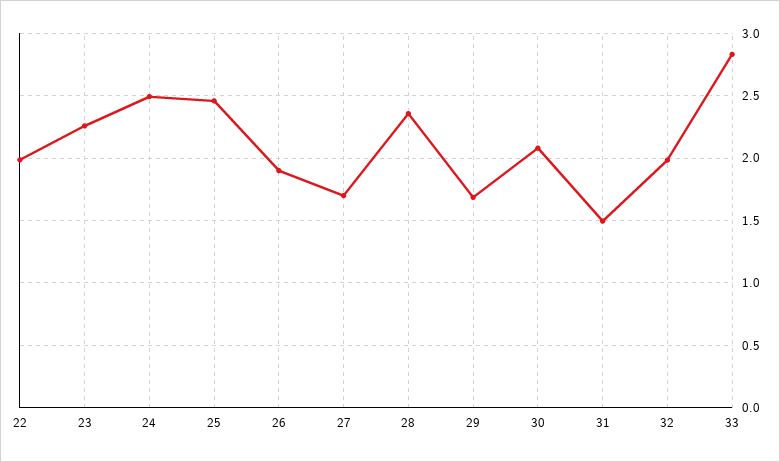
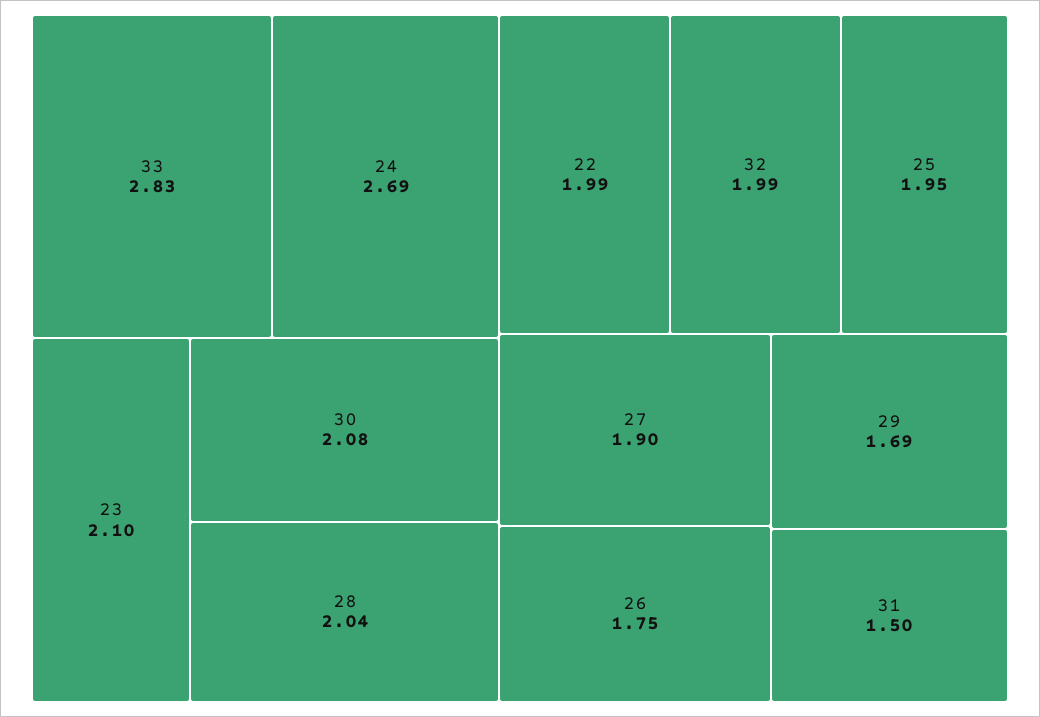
23: 2.25 -> 2.1
24: 2.5 -> 2.69
25: 2.45 -> 1.95
26: 1.9 -> 1.75
27: 1.7 -> 1.9
28: 2.35 -> 2.04

